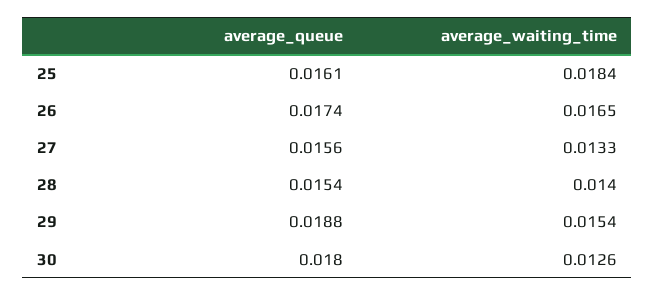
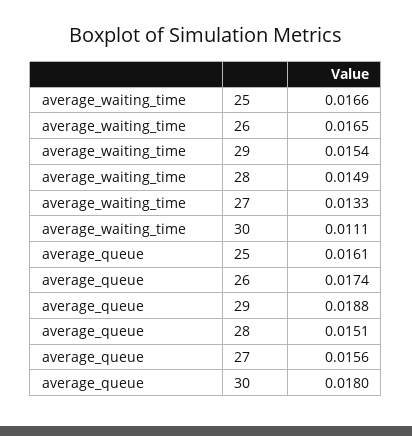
average_waiting_time, 25: 0.0184 -> 0.0166
average_queue, 28: 0.0154 -> 0.0151
average_waiting_time, 28: 0.014 -> 0.0149
average_waiting_time, 30: 0.0126 -> 0.0111

